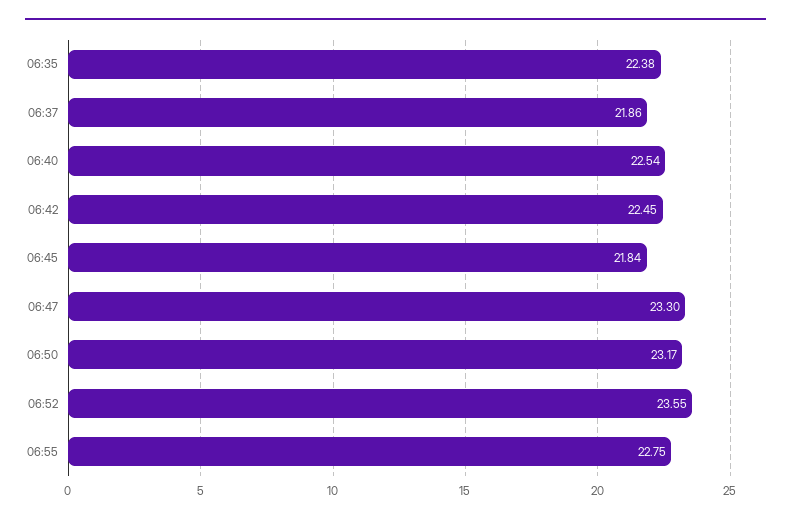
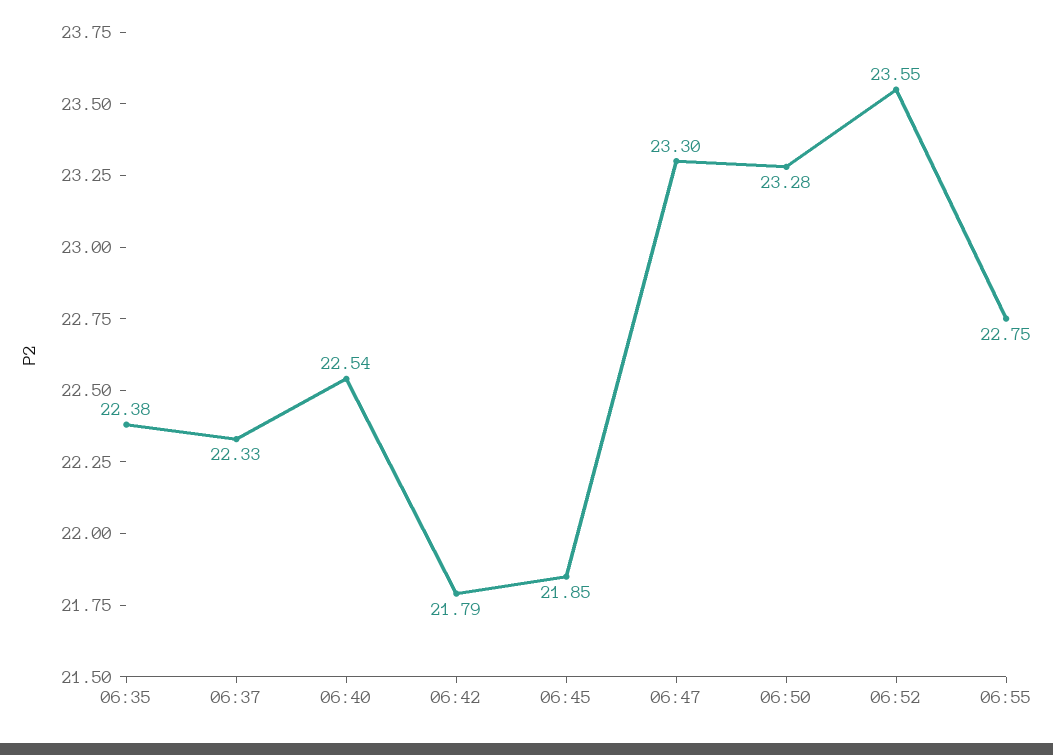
06:37: 21.86 -> 22.33
06:42: 22.45 -> 21.79
06:45: 21.84 -> 21.85
06:50: 23.17 -> 23.28

